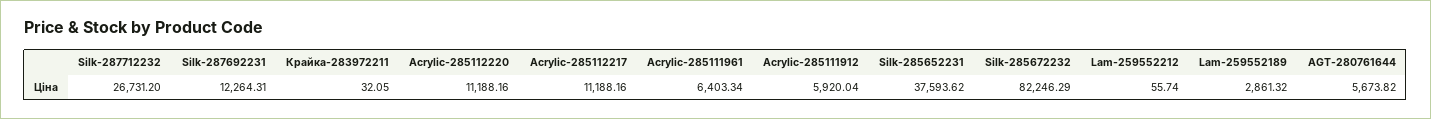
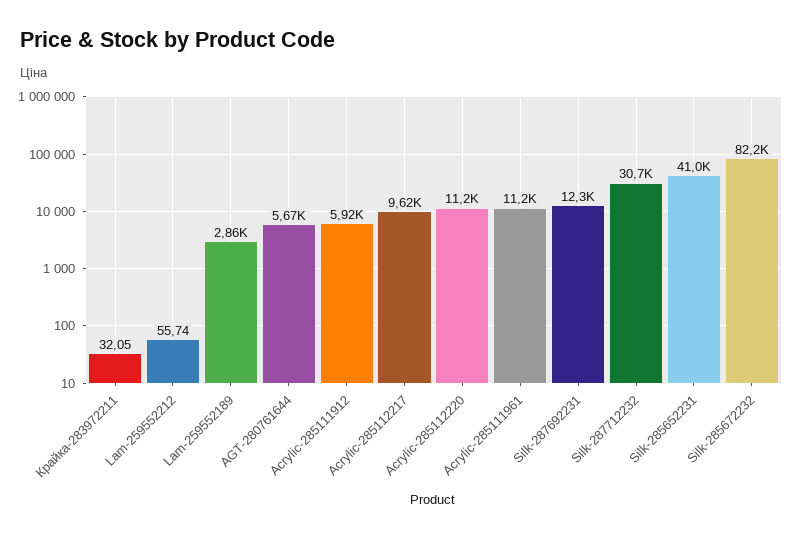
Silk-287712232: 26731.2 -> 30700
Acrylic-285112217: 11188.16 -> 9620
Acrylic-285111961: 6403.34 -> 11200
Silk-285652231: 37593.62 -> 41000

